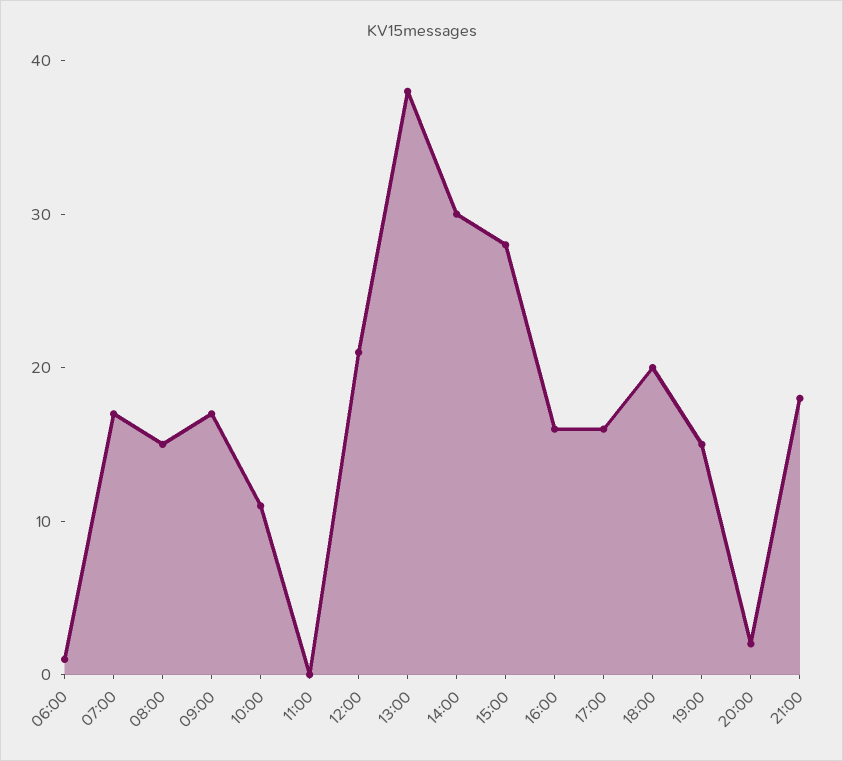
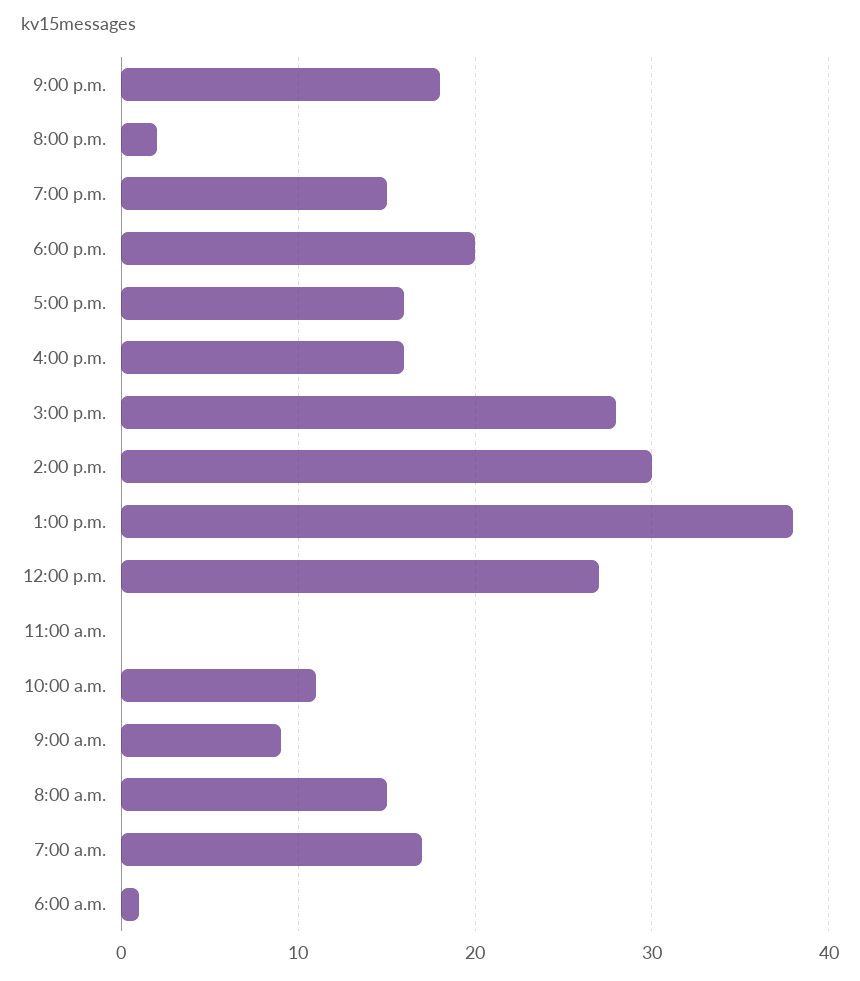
09:00: 17 -> 9
12:00: 21 -> 27

